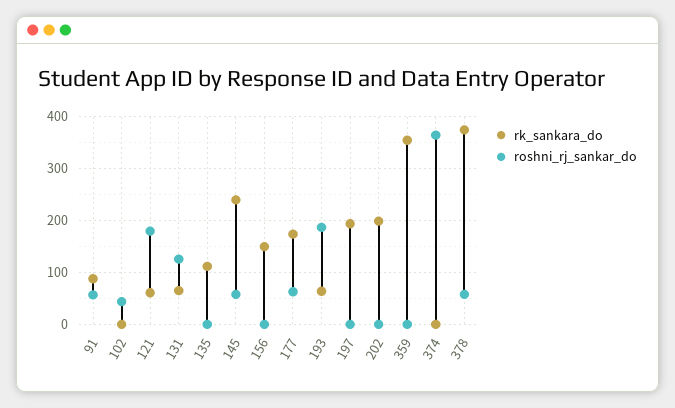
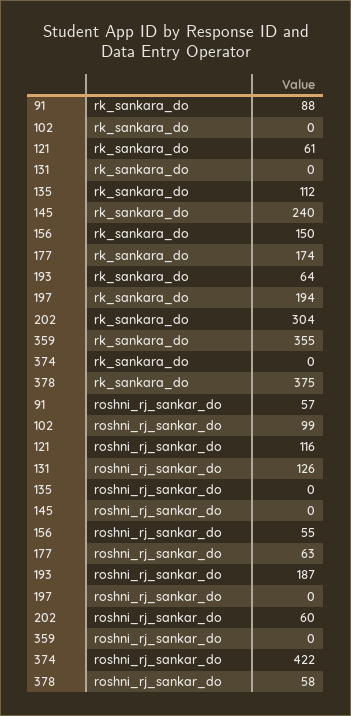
roshni_rj_sankar_do, 102: 40 -> 99
roshni_rj_sankar_do, 121: 180 -> 116
rk_sankara_do, 131: 60 -> 0
roshni_rj_sankar_do, 145: 60 -> 0
roshni_rj_sankar_do, 156: 0 -> 55
rk_sankara_do, 202: 200 -> 304
roshni_rj_sankar_do, 202: 0 -> 60
roshni_rj_sankar_do, 374: 360 -> 422

